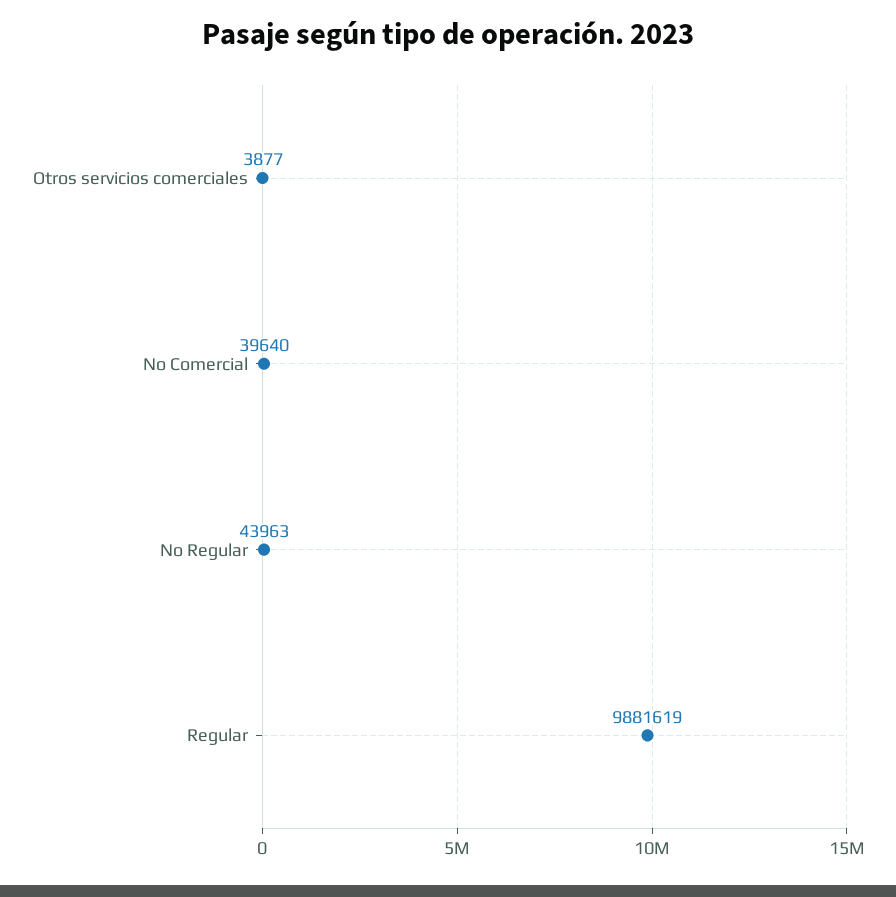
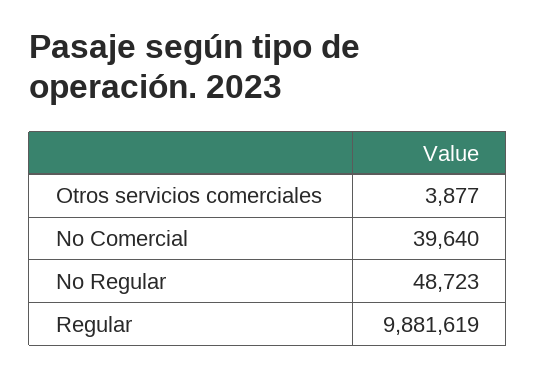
No Regular: 43963 -> 48723

